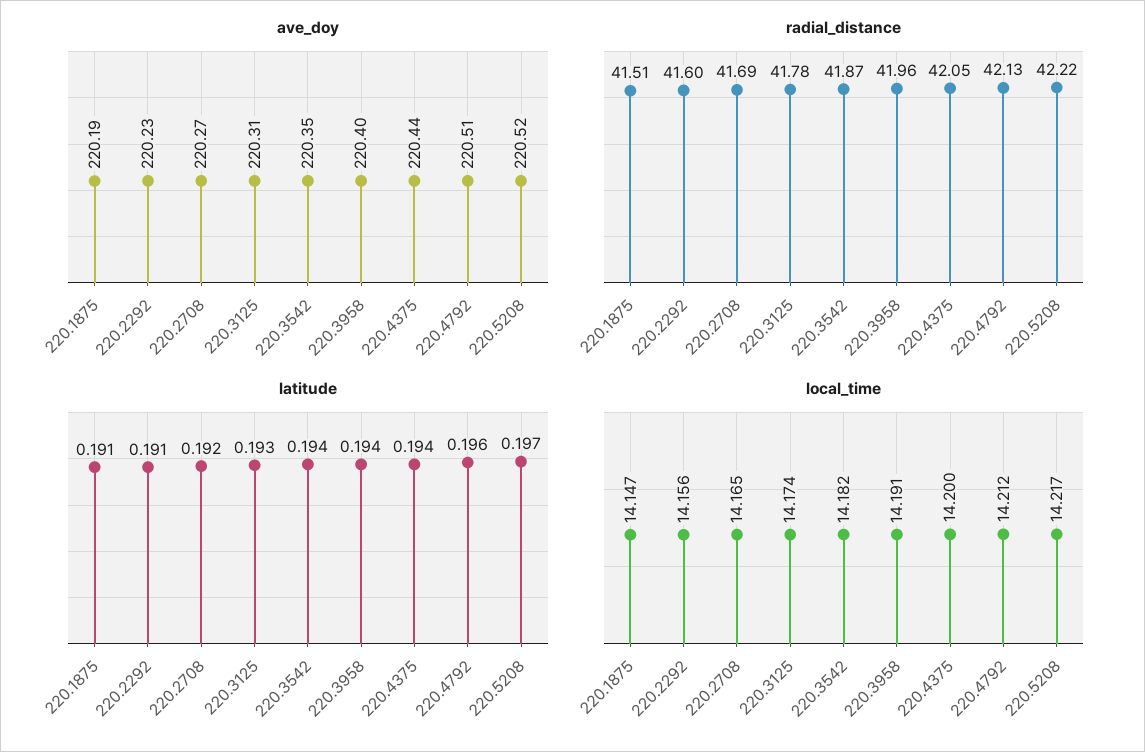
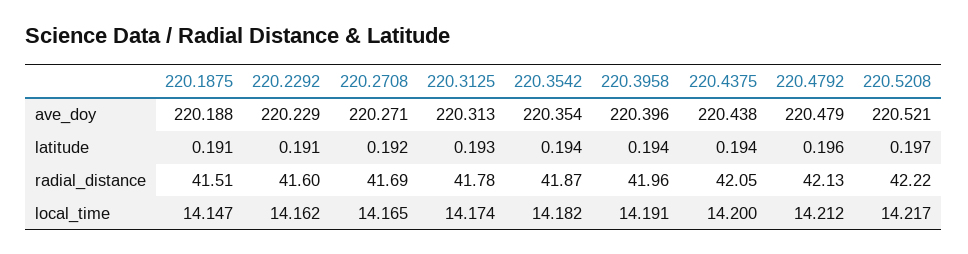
ave_doy, 220.4792: 220.51 -> 220.479
local_time, 220.2292: 14.156 -> 14.162

